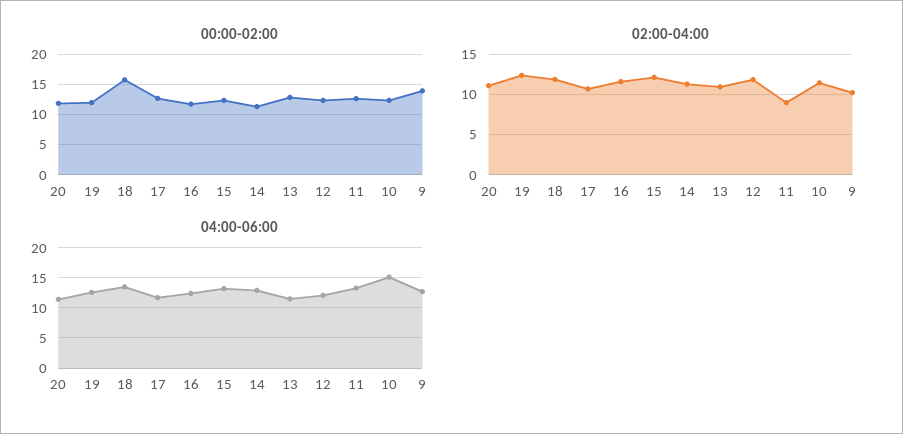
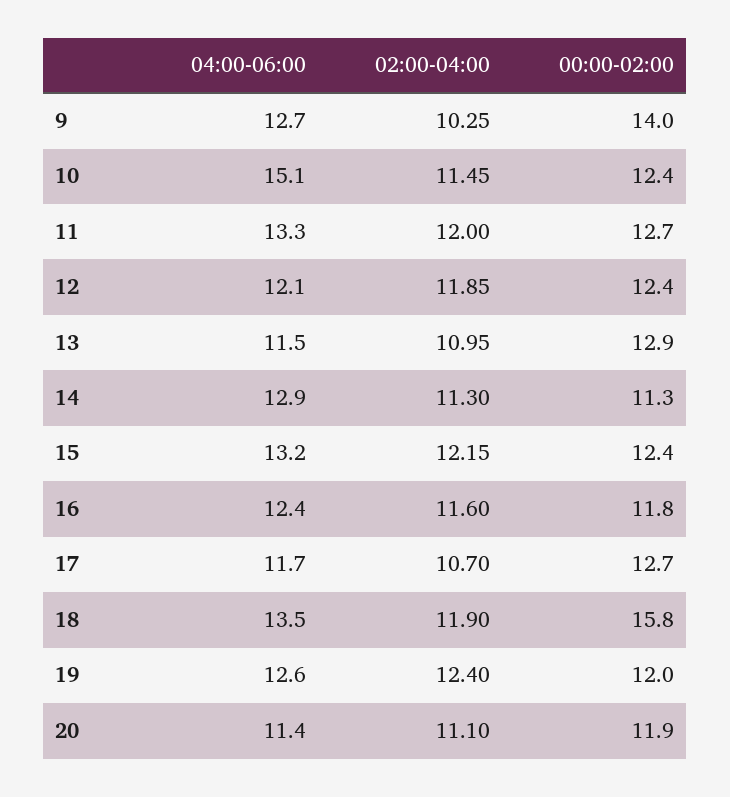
02:00-04:00, 11: 9 -> 12

